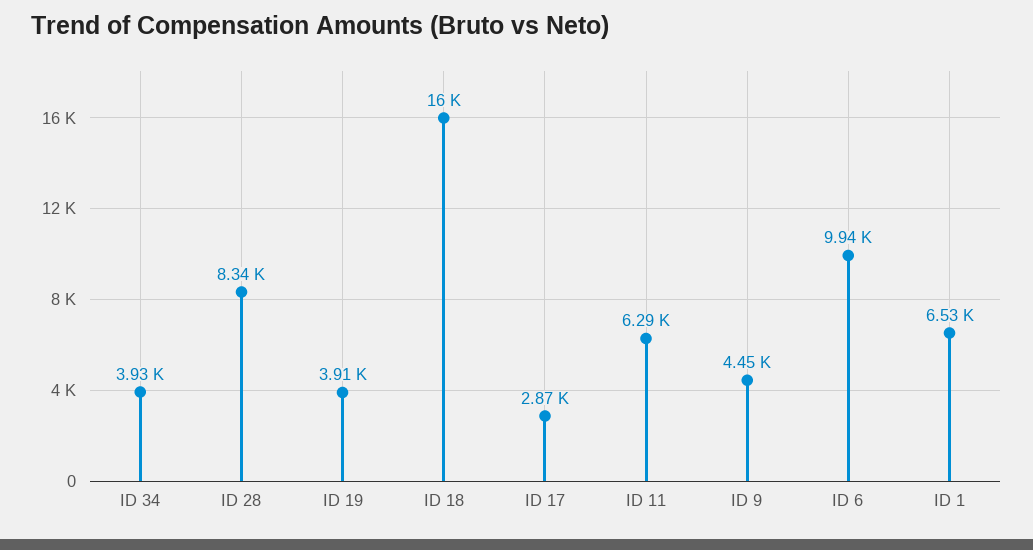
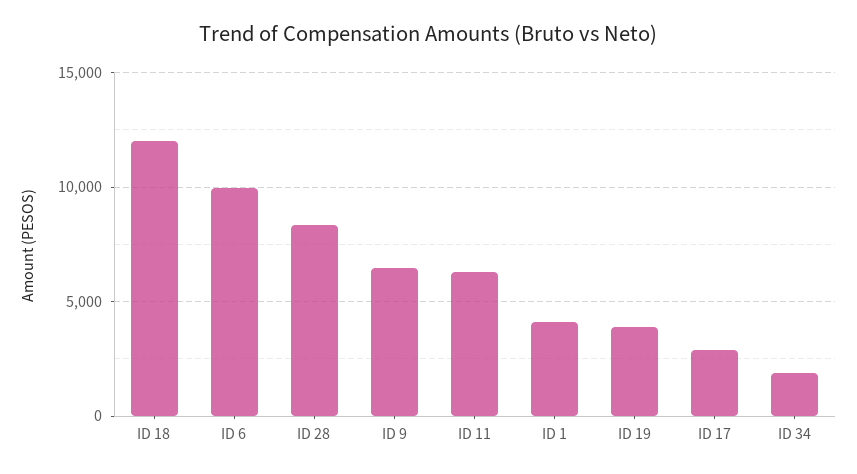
ID 34: 3930 -> 2000
ID 18: 16000 -> 12000
ID 9: 4450 -> 6500
ID 1: 6530 -> 4000

